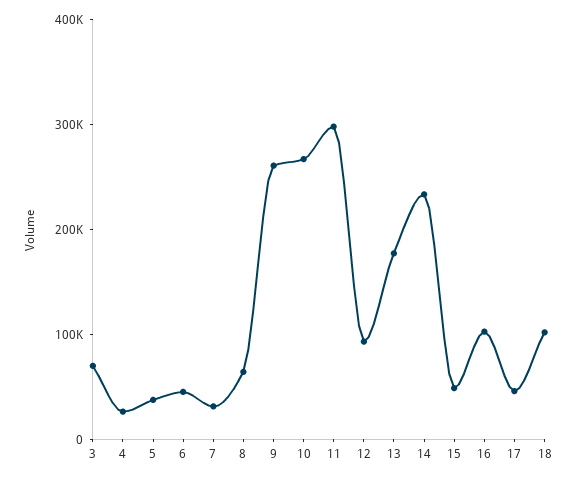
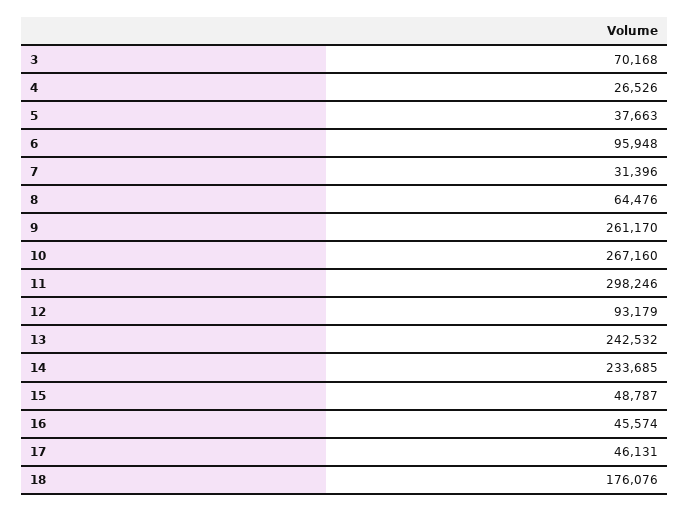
6: 40000 -> 95948
13: 180000 -> 242532
16: 100000 -> 45574
18: 100000 -> 176076

